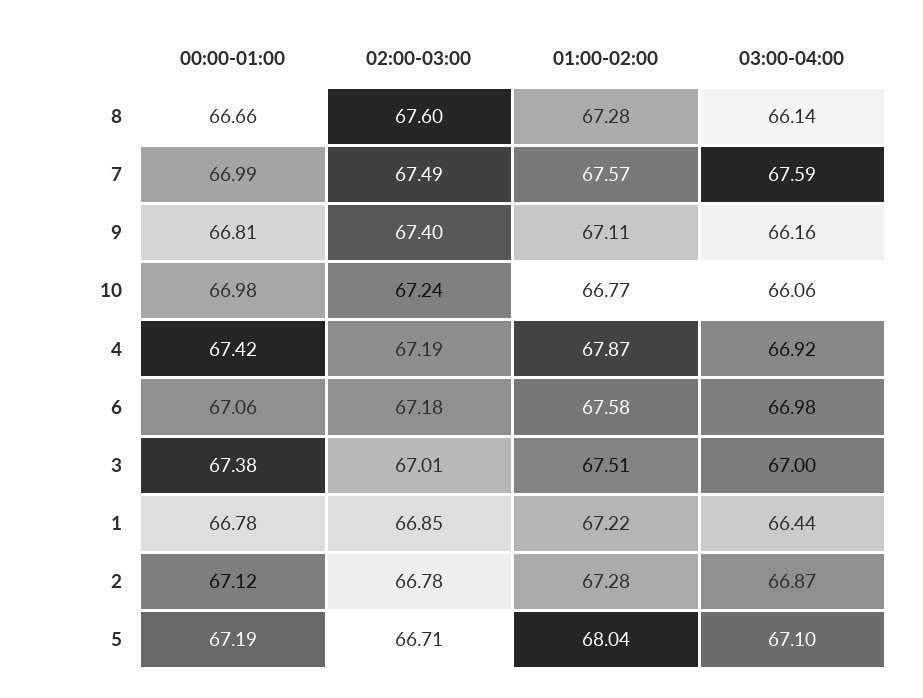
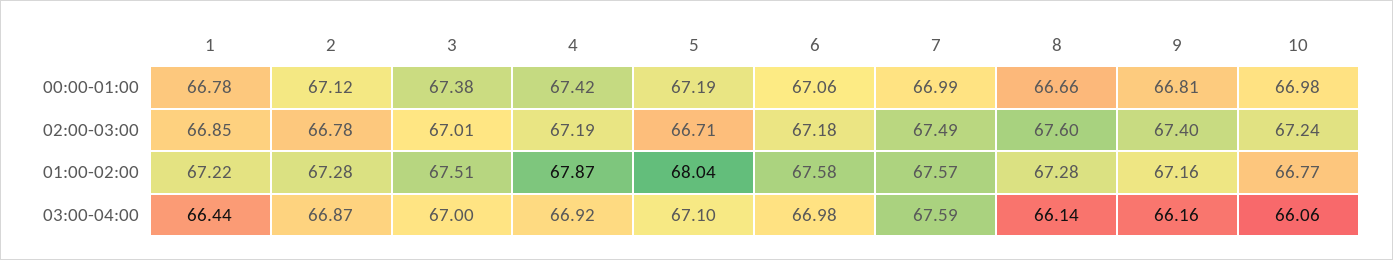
01:00-02:00, 9: 67.11 -> 67.16

